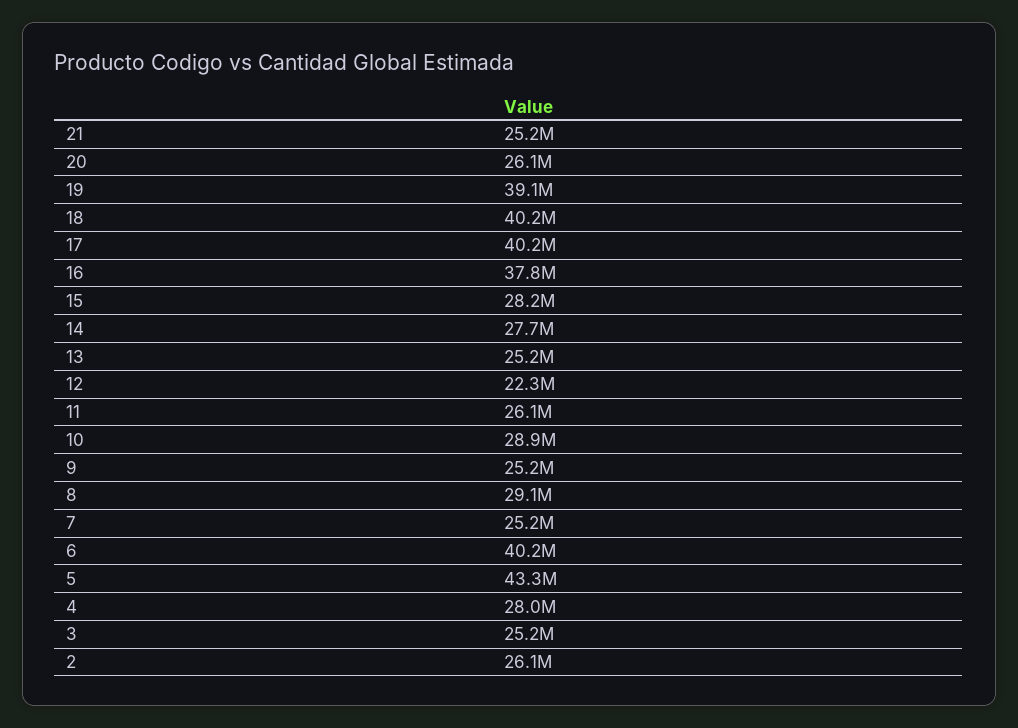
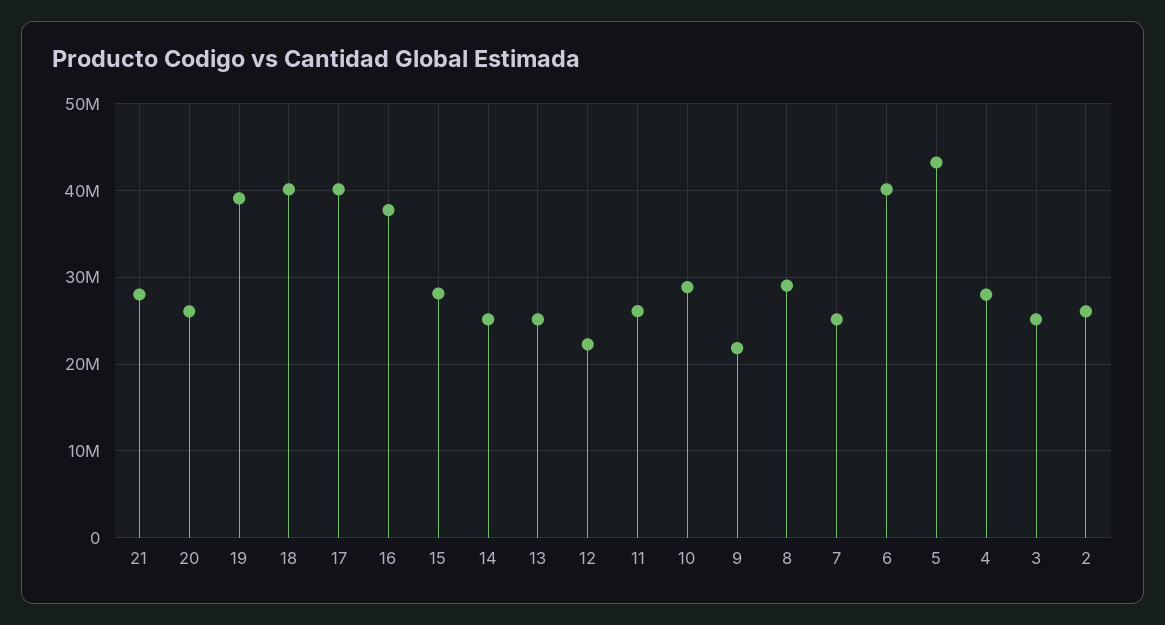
21: 25200000 -> 28000000
14: 27700000 -> 25000000
9: 25200000 -> 22000000

